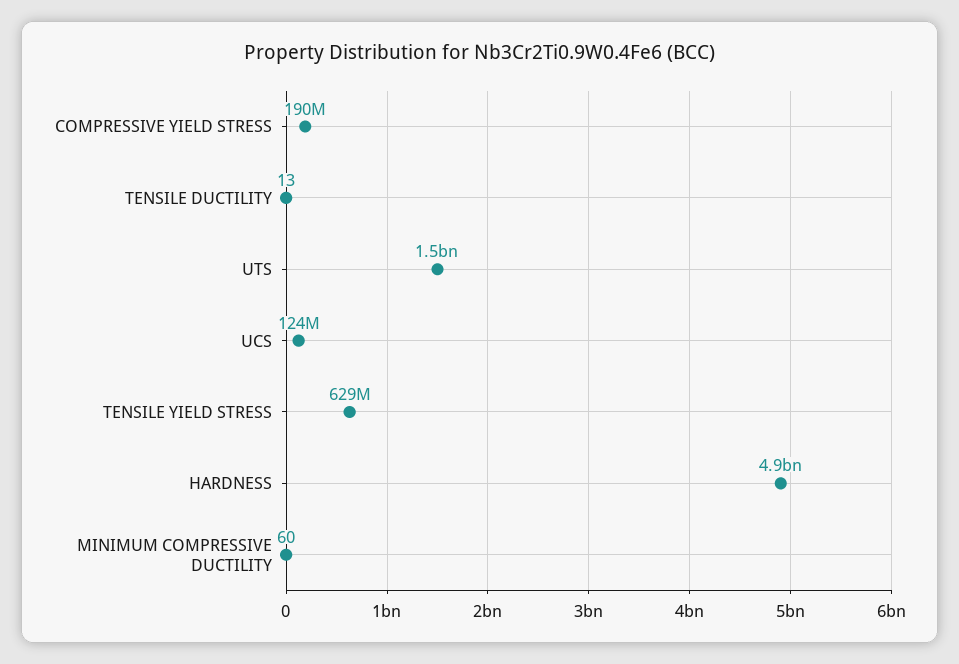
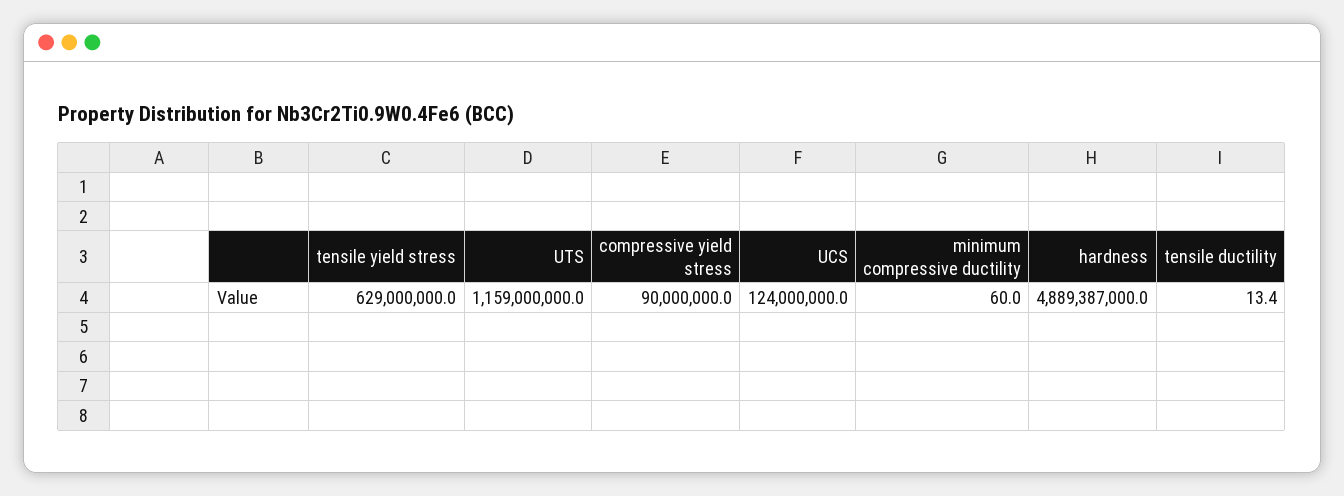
COMPRESSIVE YIELD STRESS: 190000000 -> 90000000
UTS: 1500000000 -> 1159000000

